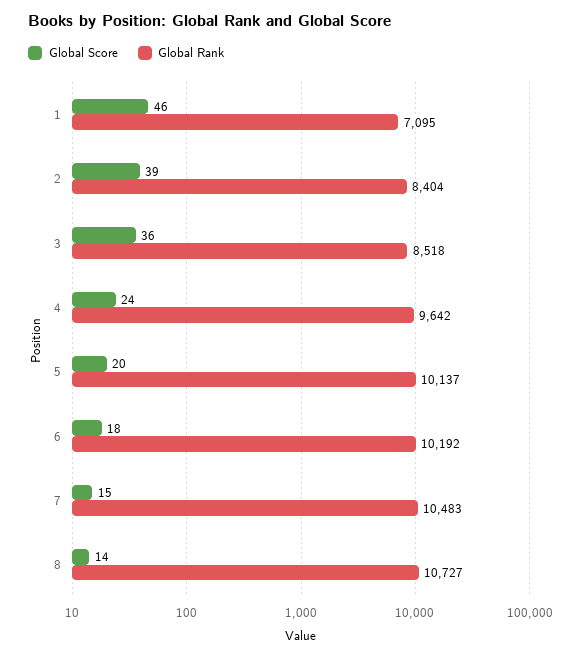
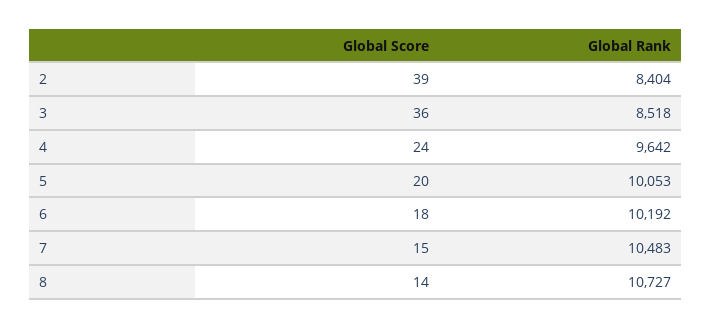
Global Score, 1: 46 -> none
Global Rank, 1: 7095 -> none
Global Rank, 5: 10137 -> 10053

